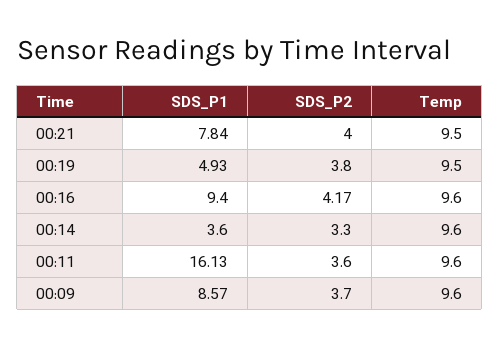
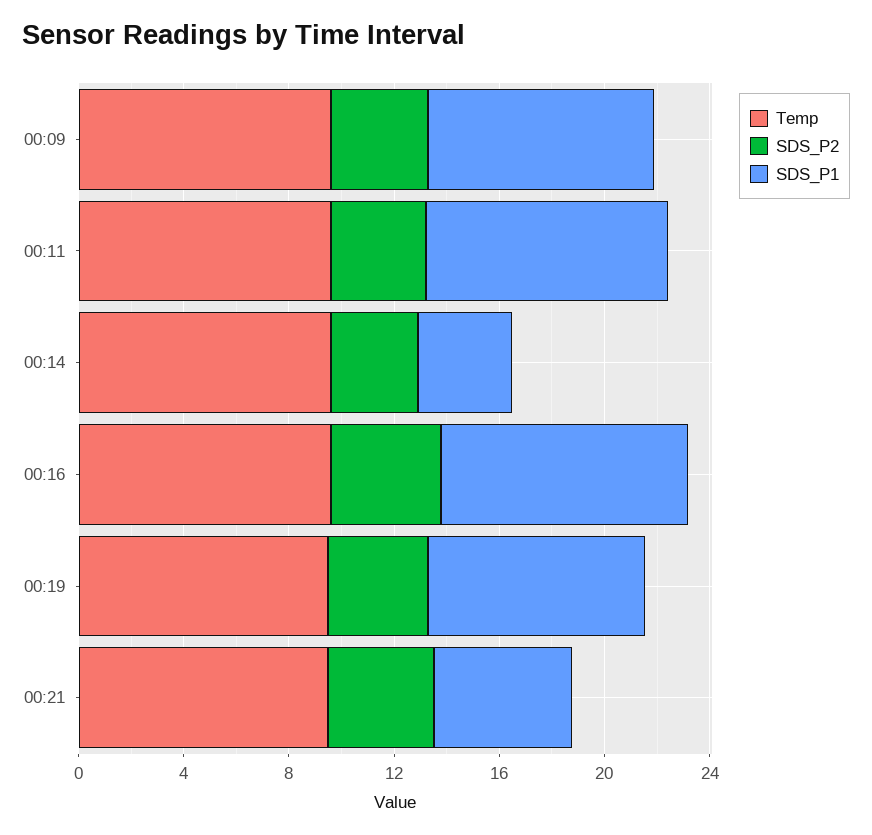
SDS_P1, 00:21: 7.84 -> 5
SDS_P1, 00:19: 4.93 -> 8
SDS_P1, 00:11: 16.13 -> 9

